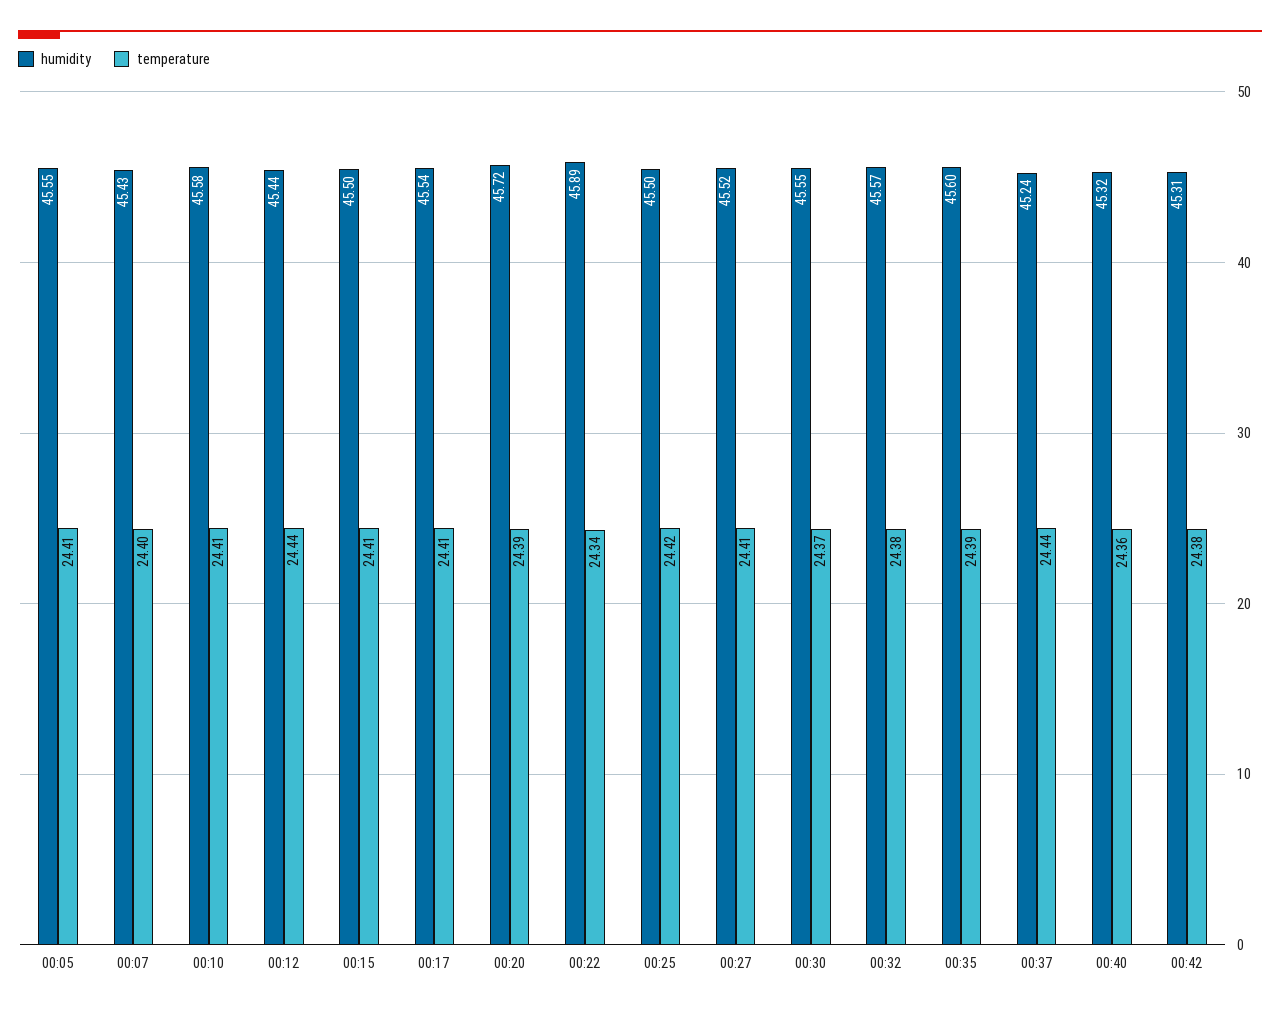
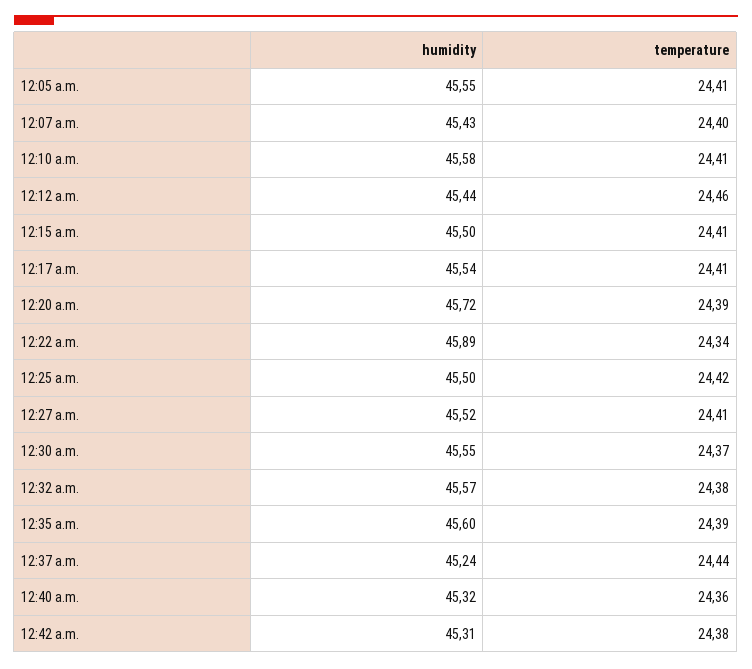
temperature, 00:12: 24.44 -> 24.46

